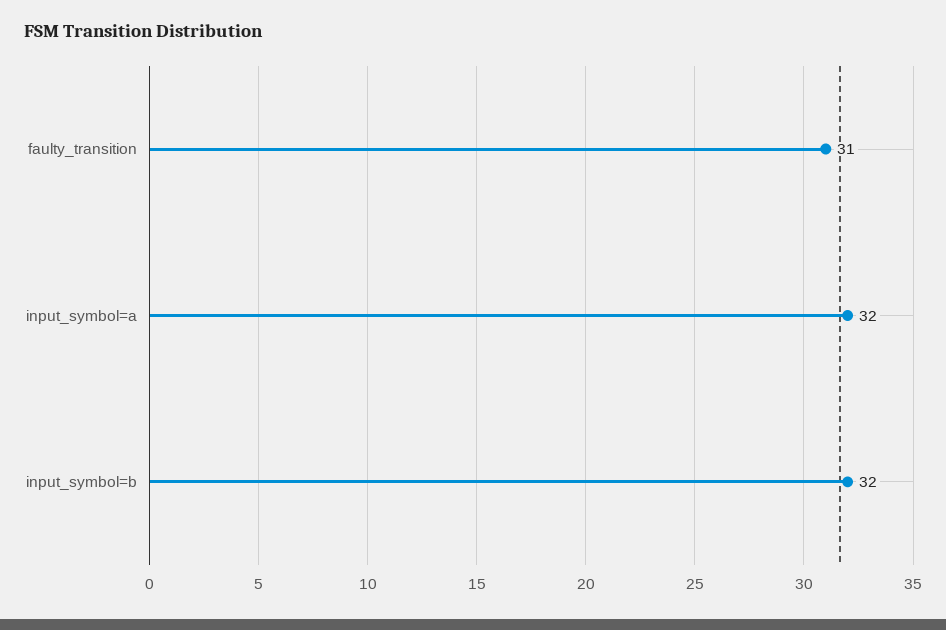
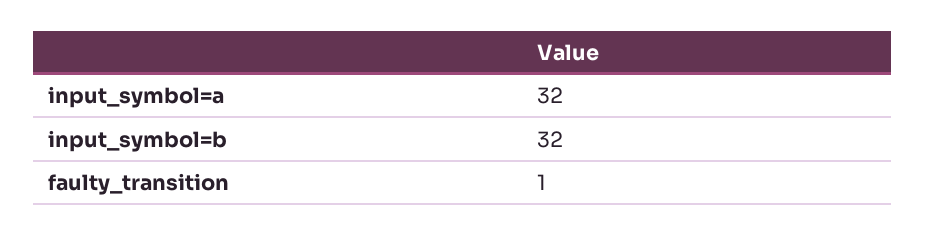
faulty_transition: 31 -> 1

